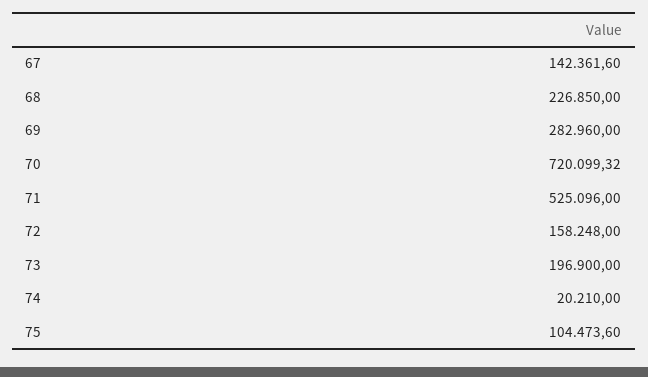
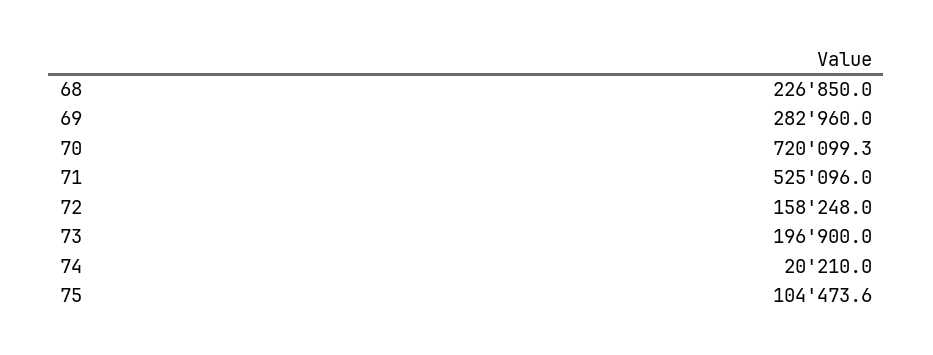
67: 142361.6 -> none

